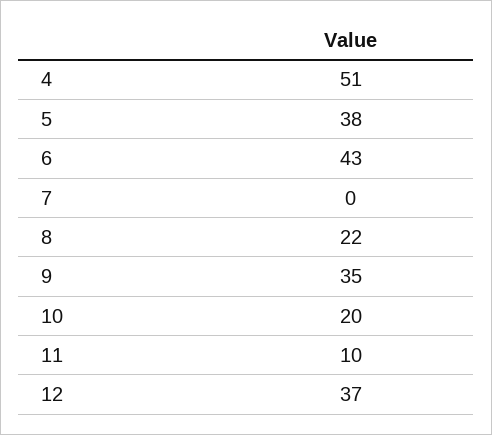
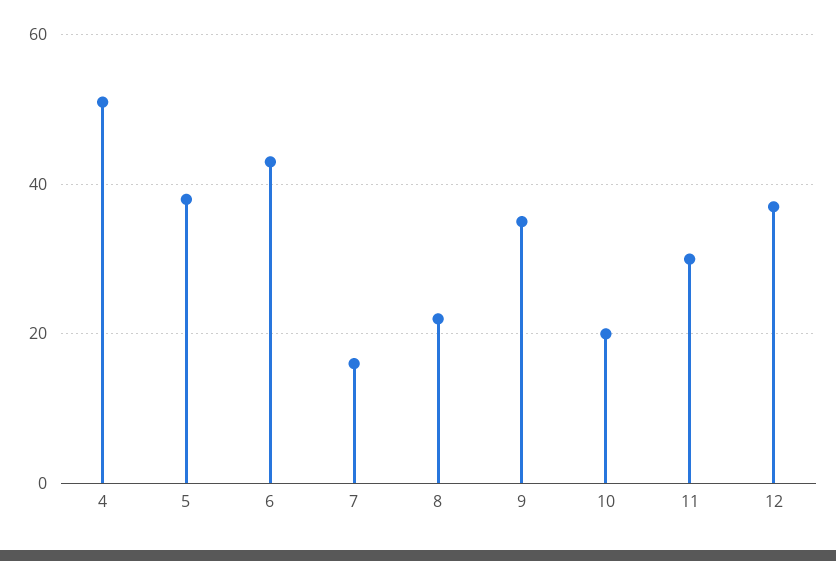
7: 0 -> 15
11: 10 -> 30

